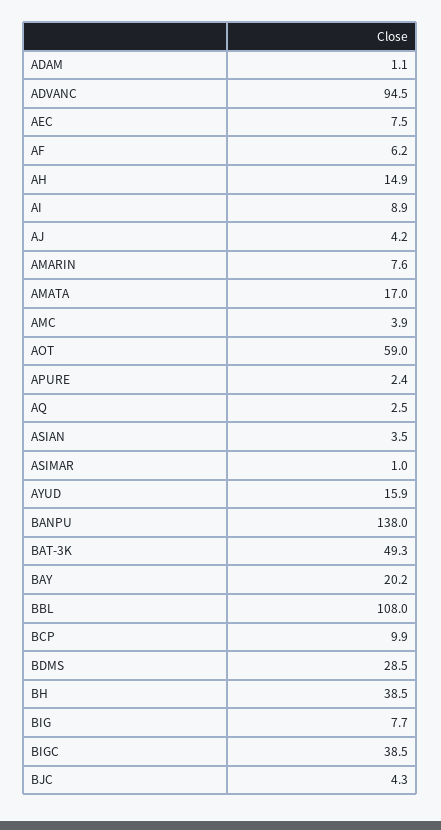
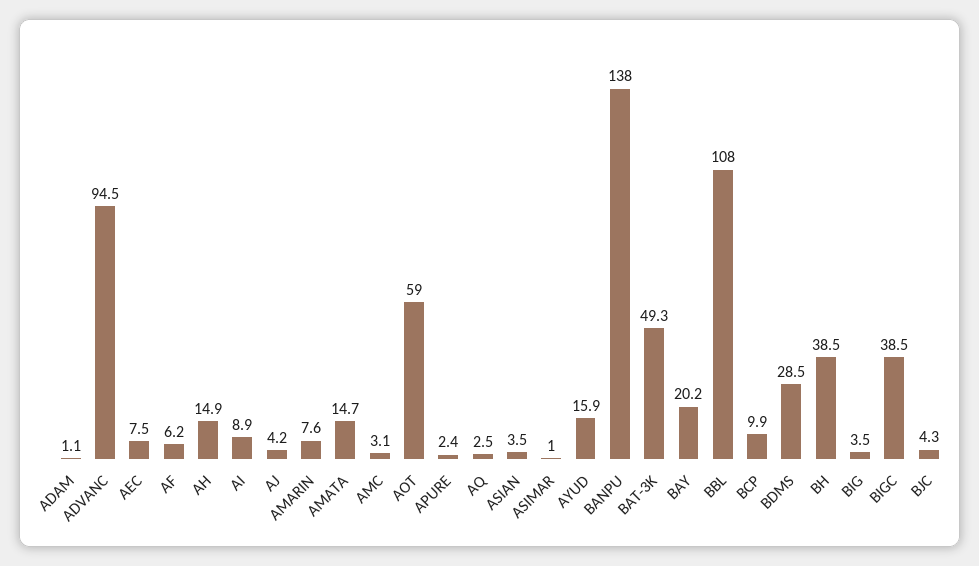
AMATA: 17 -> 14.7
AMC: 3.9 -> 3.1
BIG: 7.7 -> 3.5

